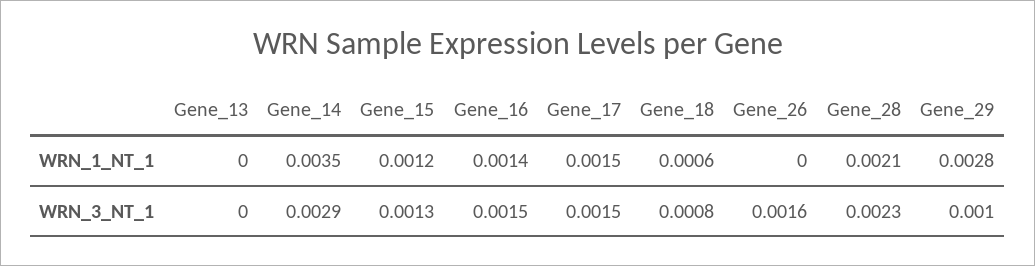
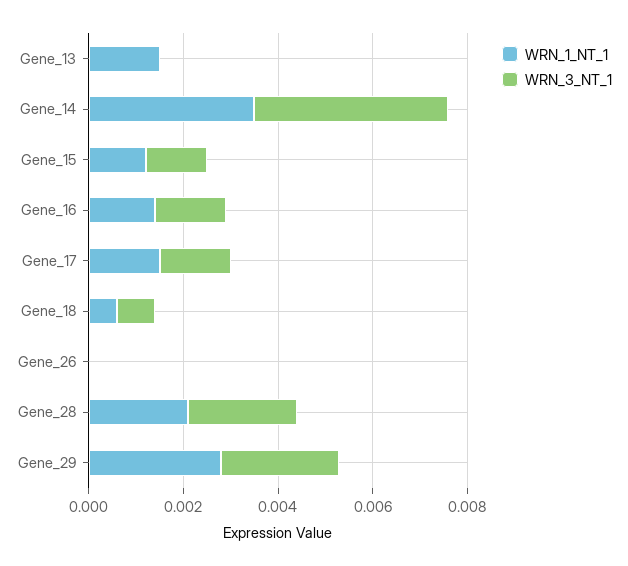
WRN_1_NT_1, Gene_13: 0 -> 0.0015
WRN_3_NT_1, Gene_14: 0.0029 -> 0.004
WRN_3_NT_1, Gene_26: 0.0016 -> 0
WRN_3_NT_1, Gene_29: 0.001 -> 0.0025

